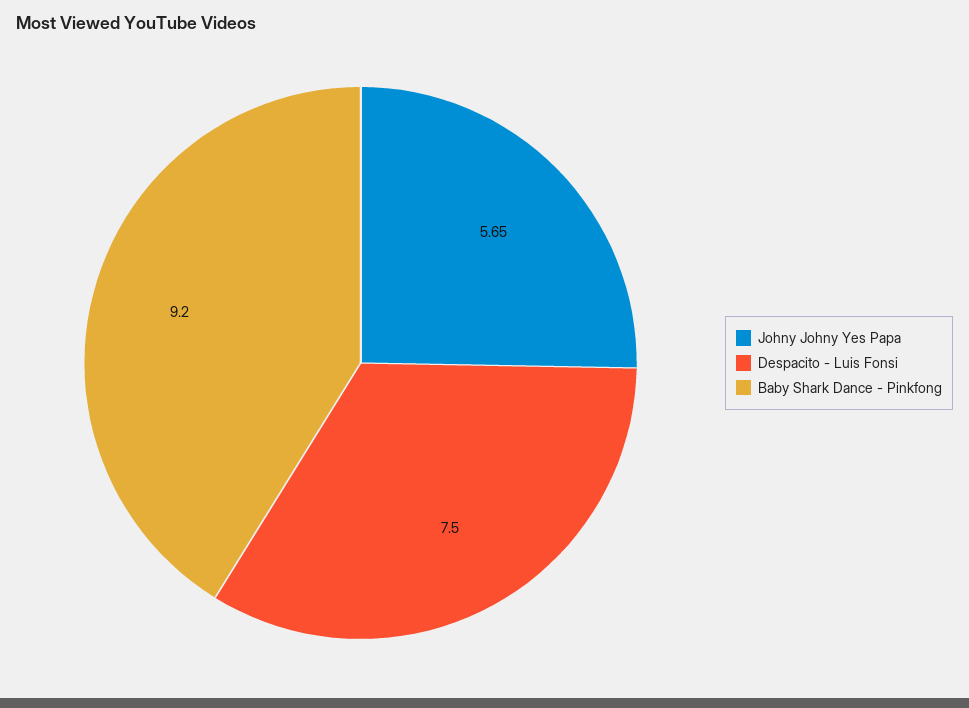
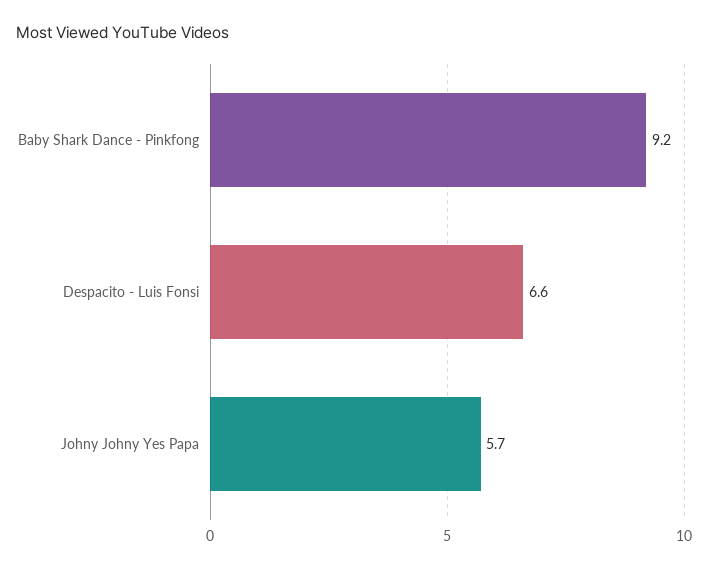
Despacito - Luis Fonsi: 7.5 -> 6.6

